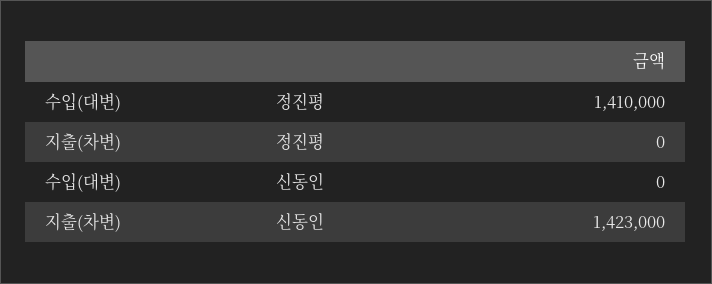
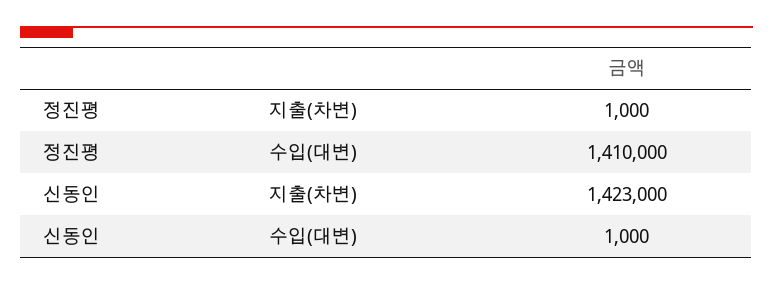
지출(차변), 정진평: 0 -> 1000
수입(대변), 신동인: 0 -> 1000

